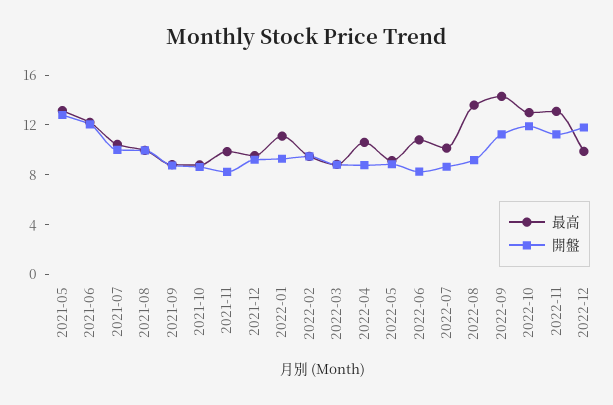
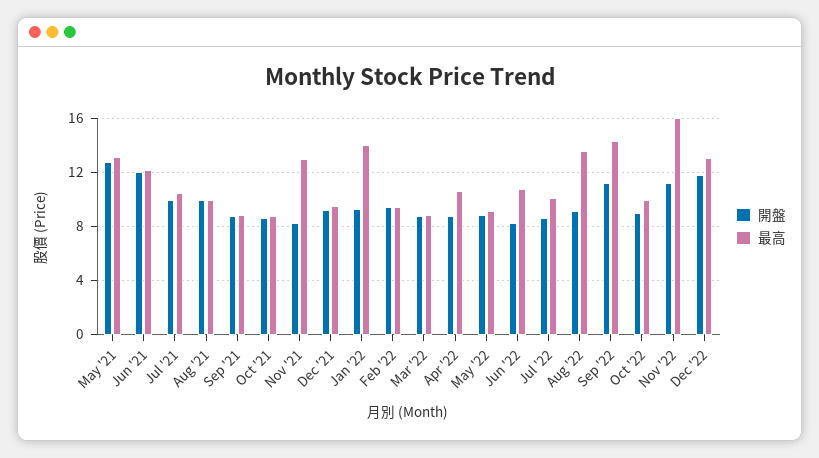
最高, 2021-11: 10 -> 13
最高, 2022-01: 11 -> 14
最高, 2022-10: 13 -> 10
開盤, 2022-10: 12 -> 9
最高, 2022-11: 13 -> 16
最高, 2022-12: 10 -> 13

